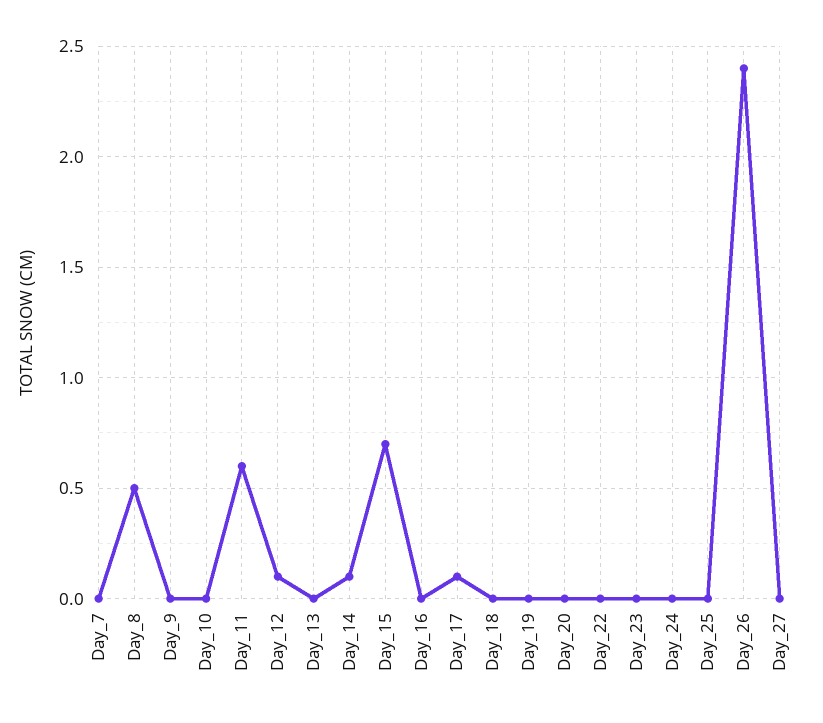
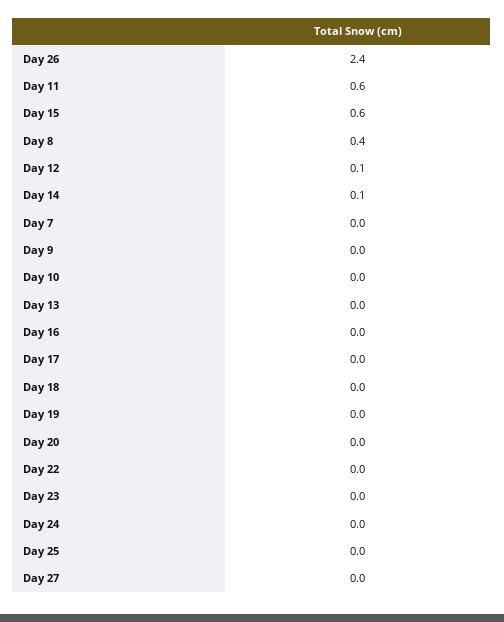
Day_8: 0.5 -> 0.4
Day_15: 0.7 -> 0.6
Day_17: 0.1 -> 0

